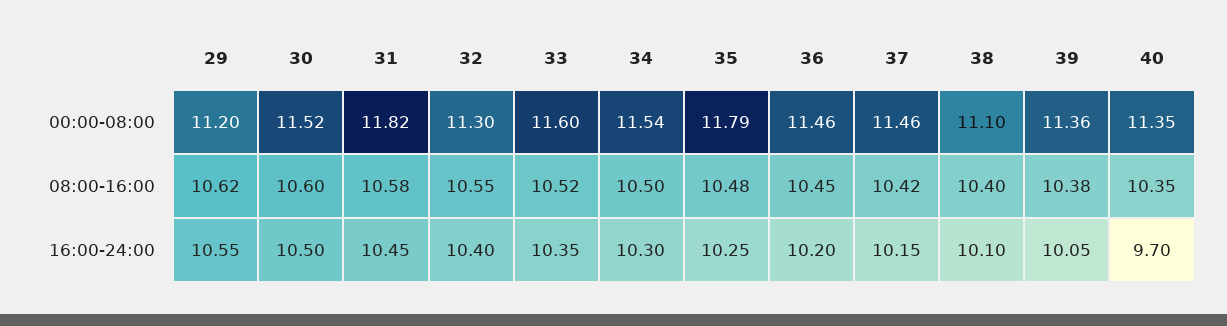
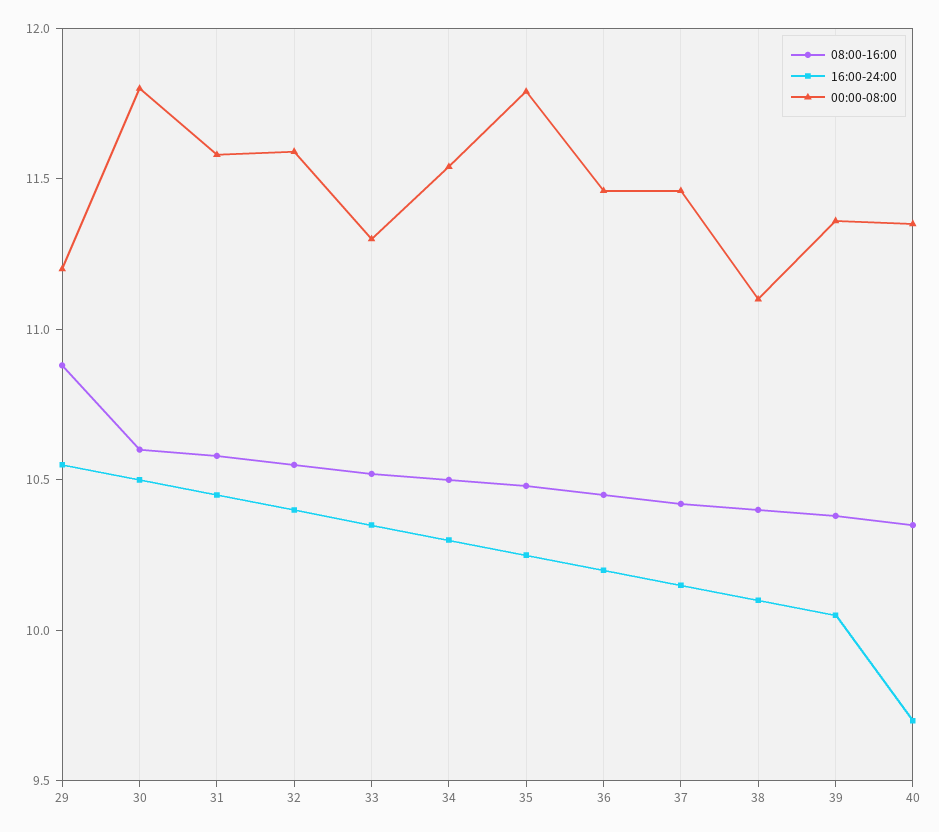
00:00-08:00, 30: 11.52 -> 11.8
00:00-08:00, 31: 11.82 -> 11.6
00:00-08:00, 32: 11.3 -> 11.6
00:00-08:00, 33: 11.6 -> 11.3
08:00-16:00, 29: 10.62 -> 10.9

